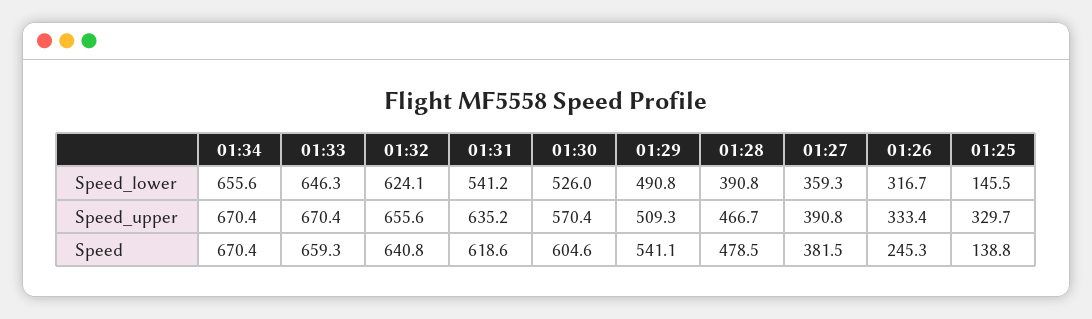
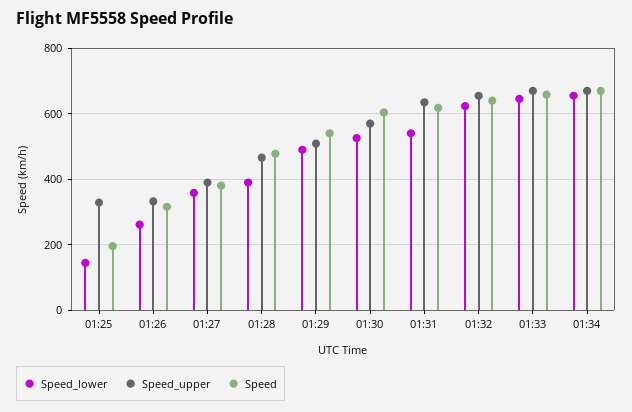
Speed_lower, 01:26: 316.7 -> 260
Speed, 01:26: 245.3 -> 320
Speed, 01:25: 138.8 -> 200

